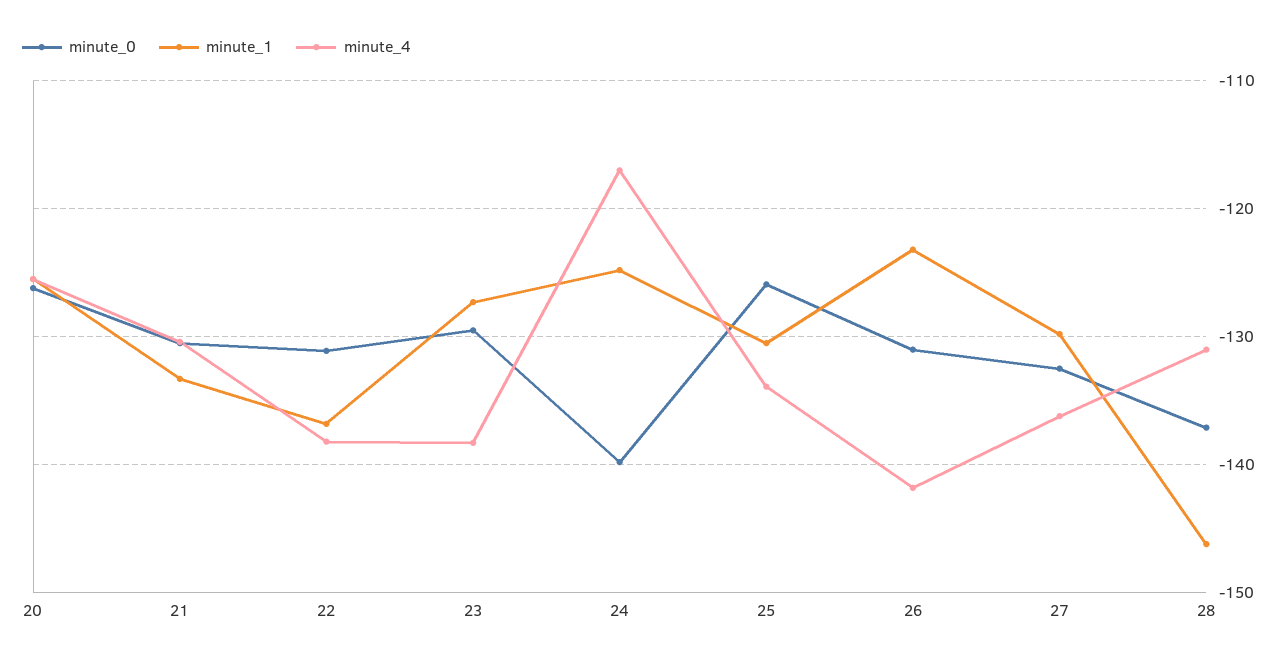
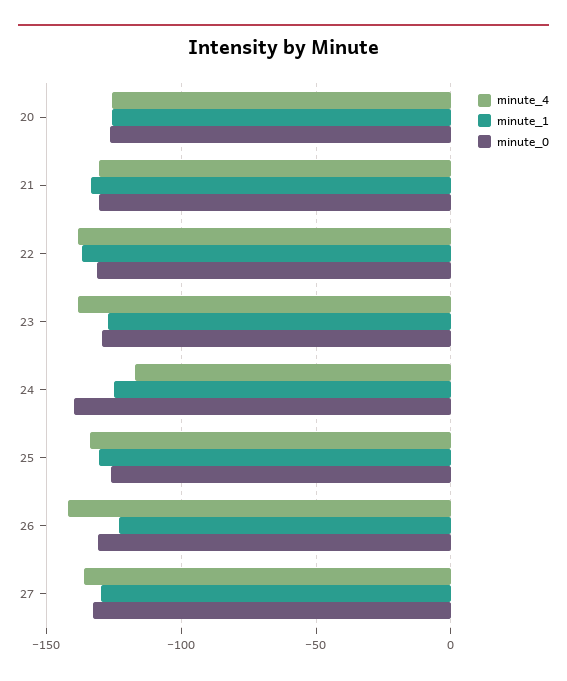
minute_0, 28: -137 -> none
minute_1, 28: -146 -> none
minute_4, 28: -131 -> none

